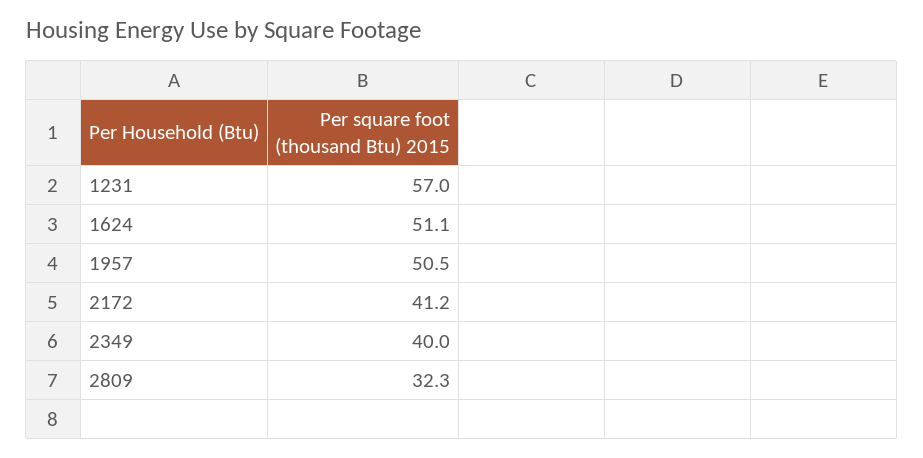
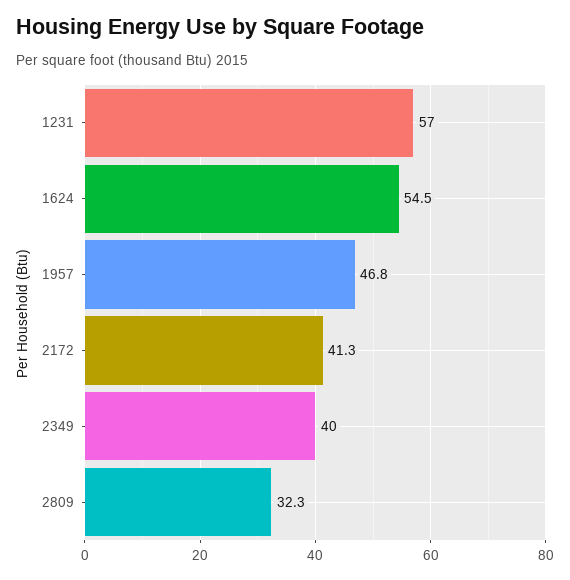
1624: 51.1 -> 54.5
1957: 50.5 -> 46.8
2172: 41.2 -> 41.3

